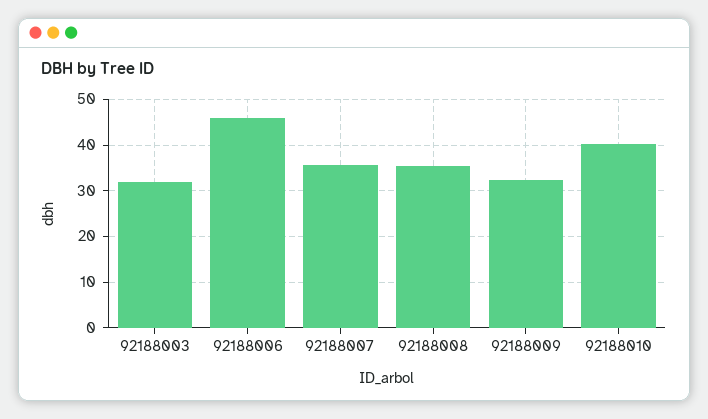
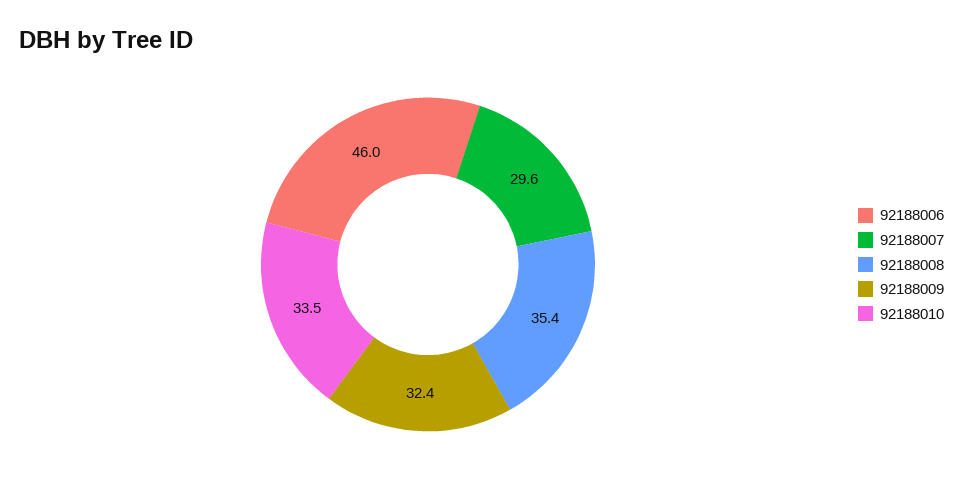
92188003: 32 -> none
92188007: 36 -> 29.6
92188010: 40 -> 33.5

